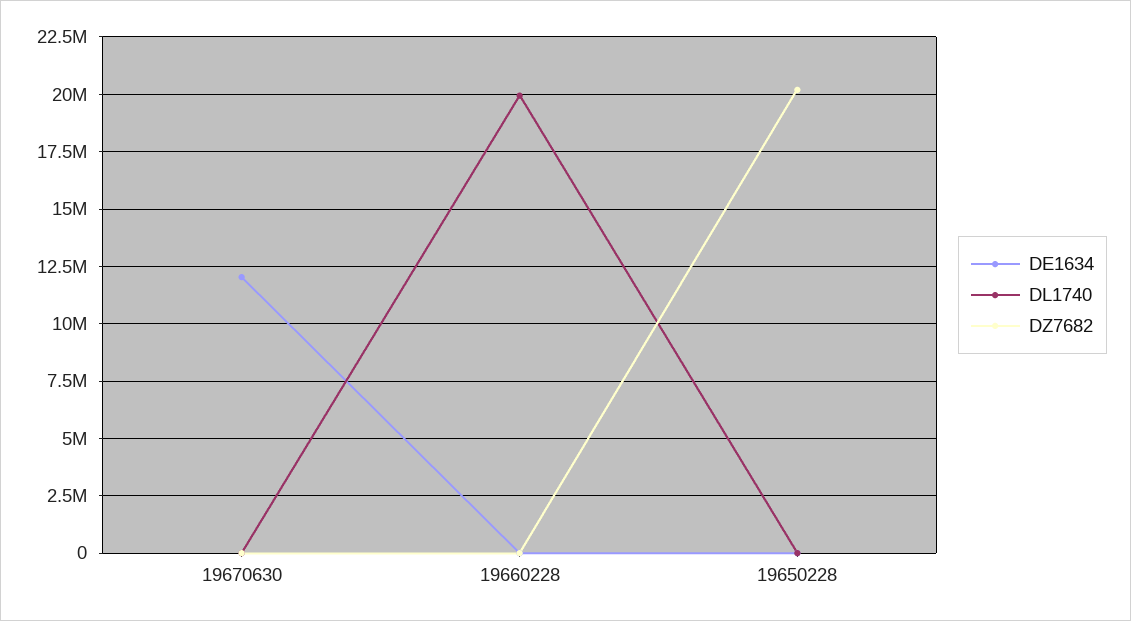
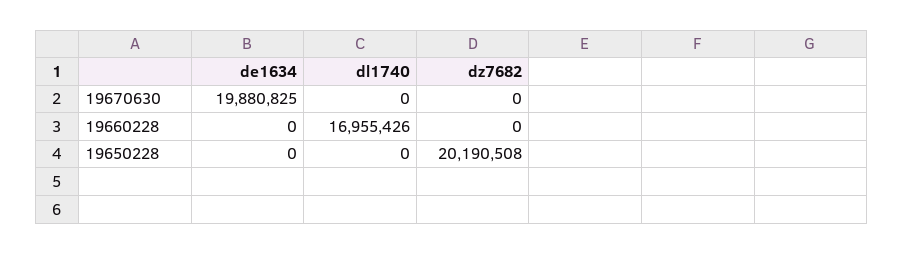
DE1634, 19670630: 12000000 -> 19880825
DL1740, 19660228: 20000000 -> 16955426

